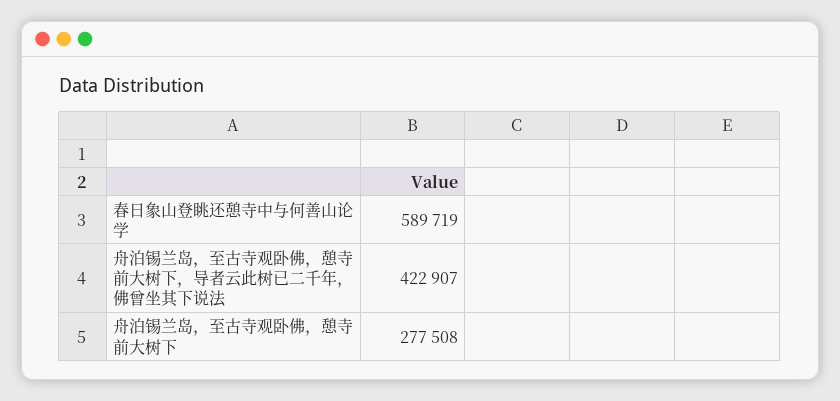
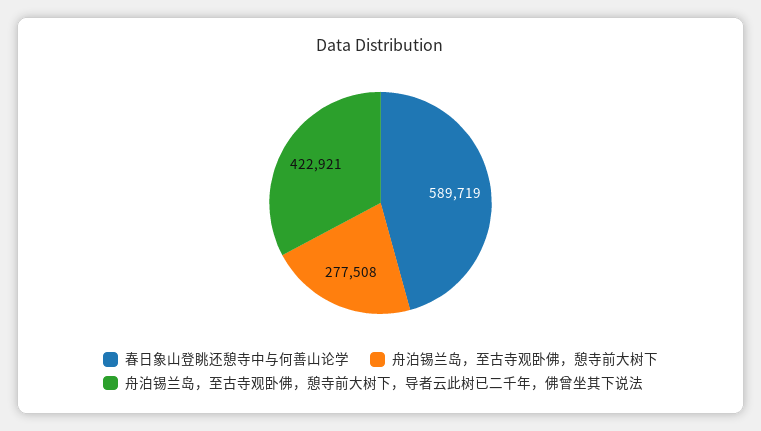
舟泊锡兰岛，至古寺观卧佛，憩寺前大树下，导者云此树已二千年，佛曾坐其下说法: 422907 -> 422921

